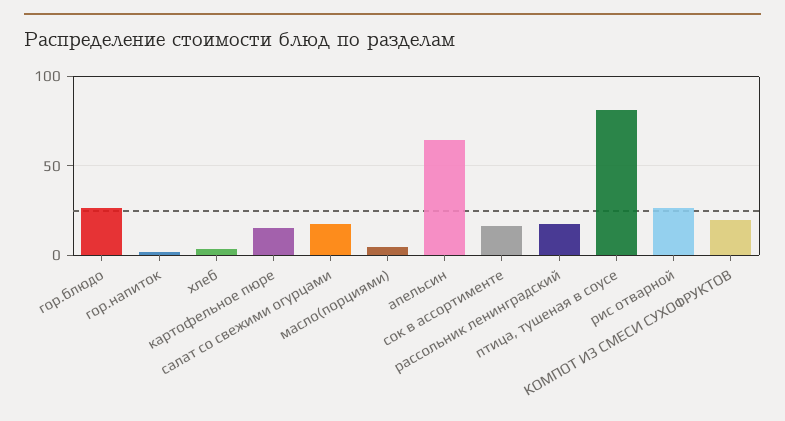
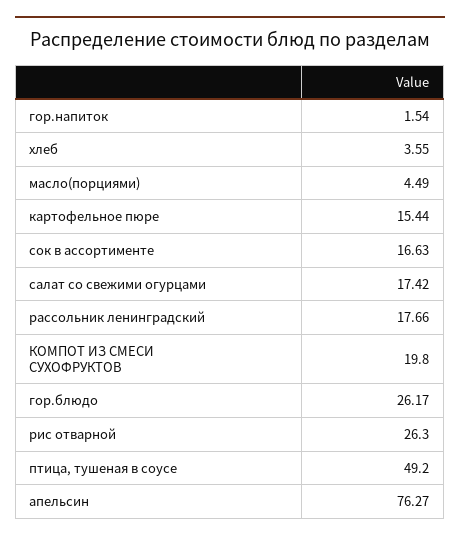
апельсин: 65 -> 76.27
птица, тушеная в соусе: 80 -> 49.2

